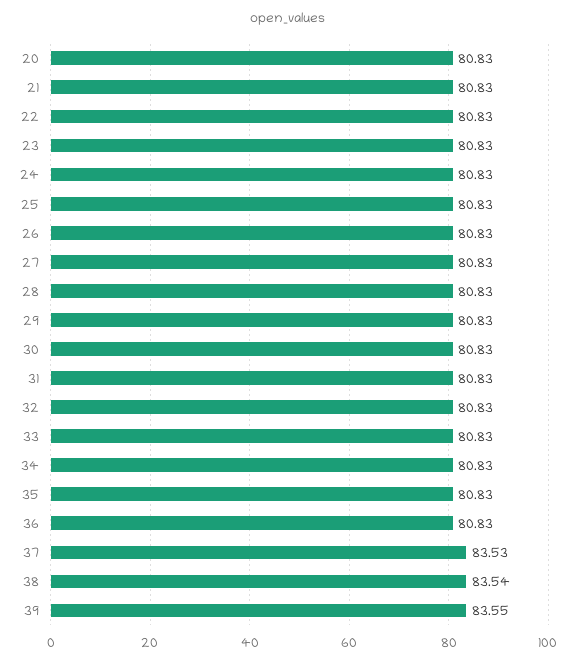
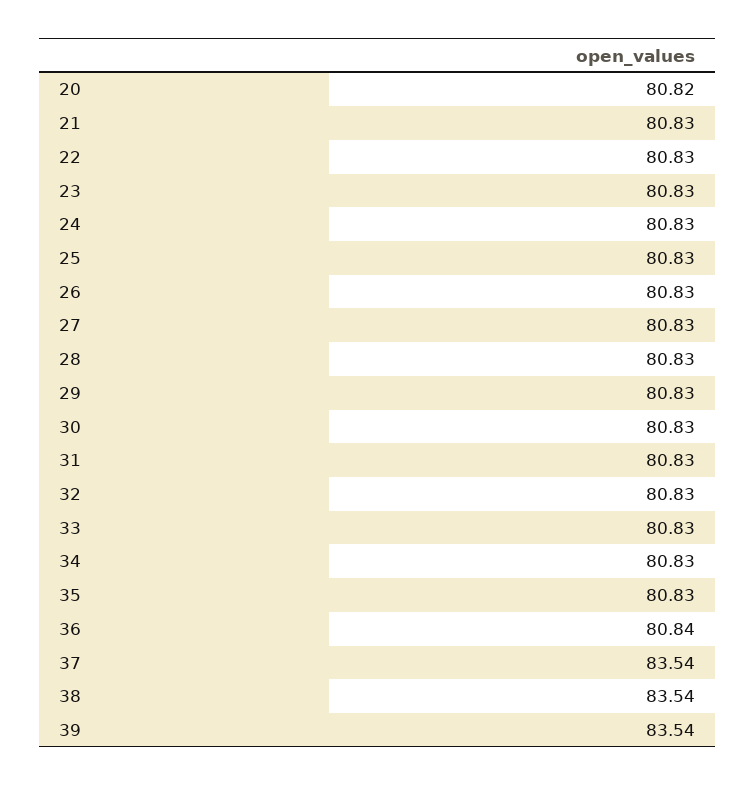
20: 80.83 -> 80.82
36: 80.83 -> 80.84
37: 83.53 -> 83.54
39: 83.55 -> 83.54

